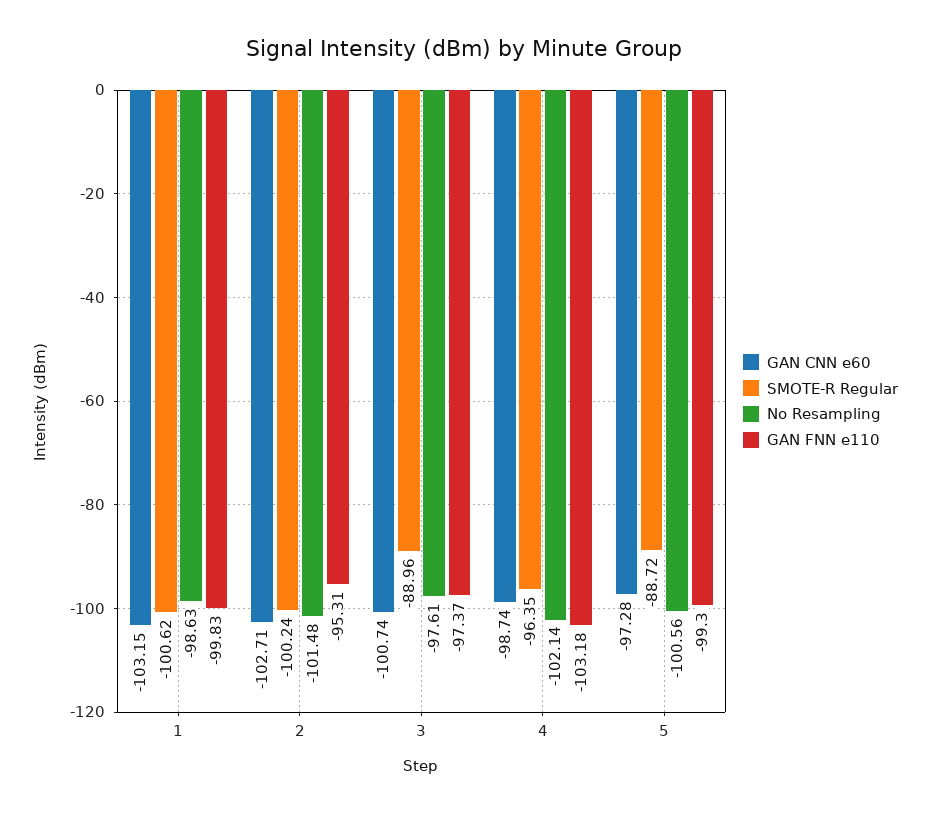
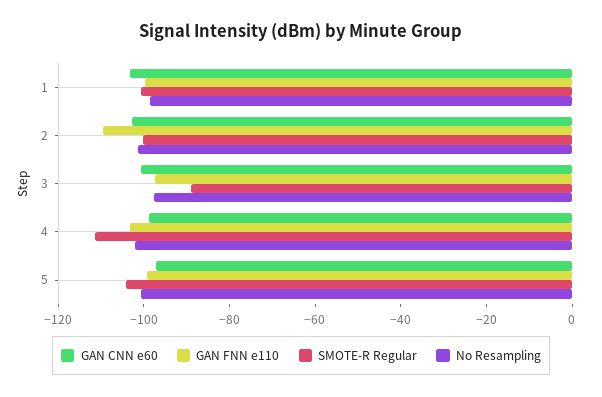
GAN FNN e110, 2: -95.31 -> -110
SMOTE-R Regular, 4: -96.35 -> -110
SMOTE-R Regular, 5: -88.72 -> -105

